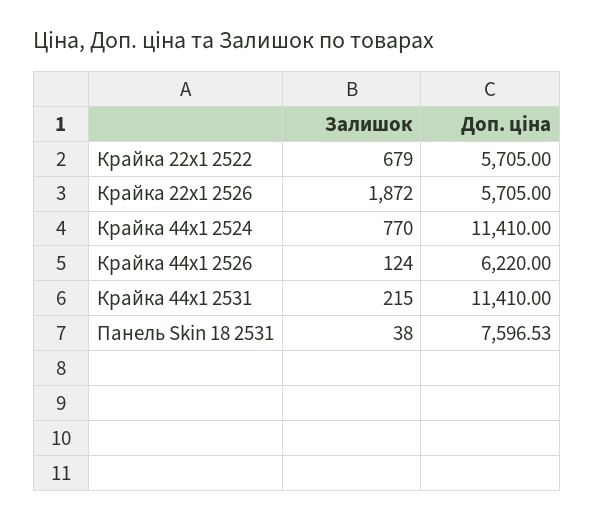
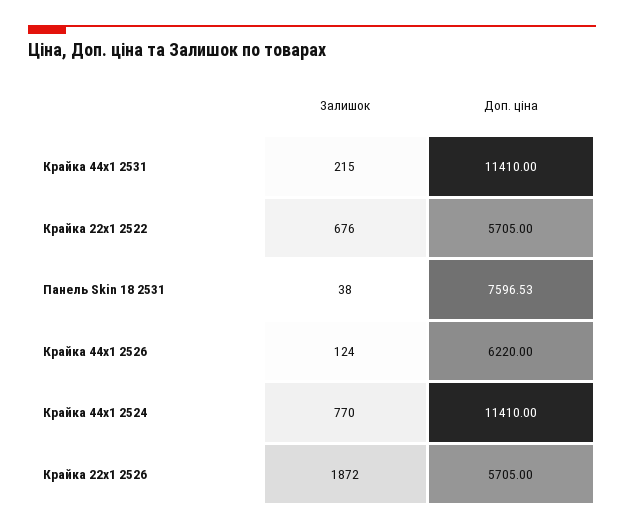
Залишок, Крайка 22x1 2522: 679 -> 676

